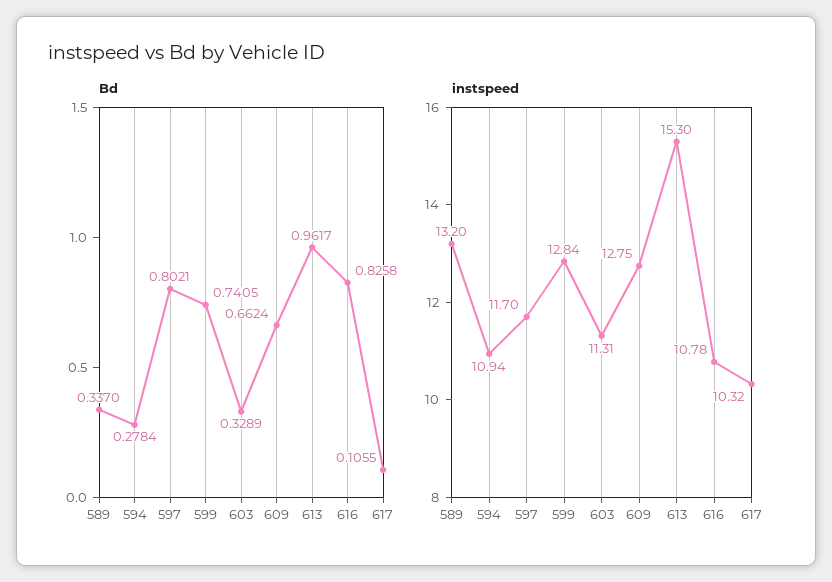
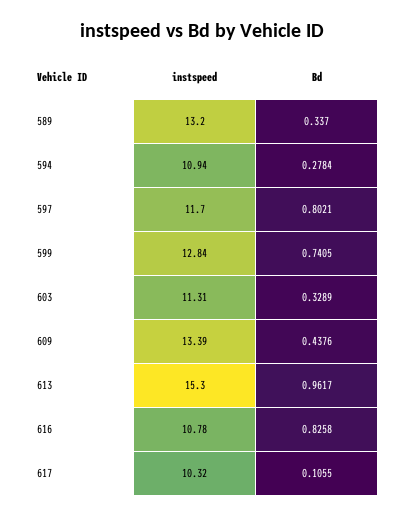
Bd, 609: 0.6624 -> 0.4376
instspeed, 609: 12.75 -> 13.39

